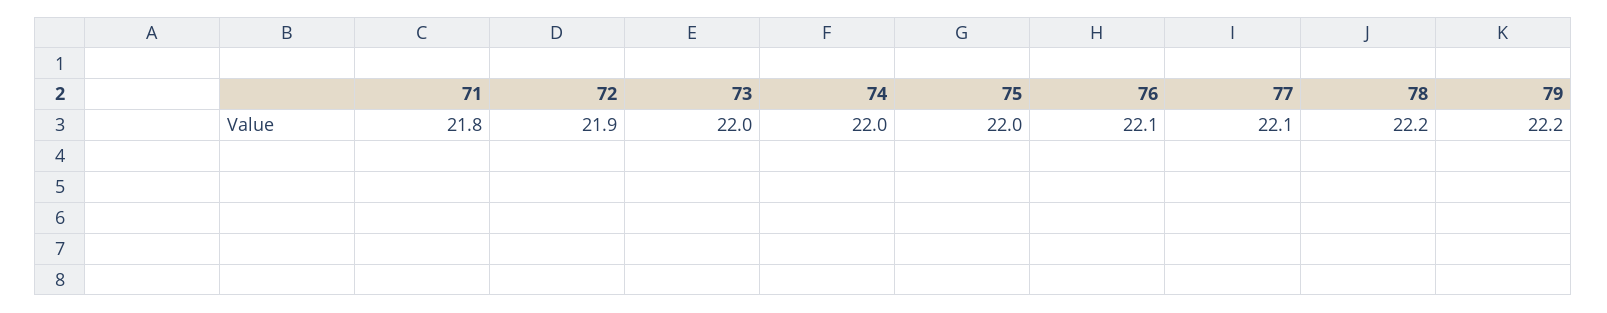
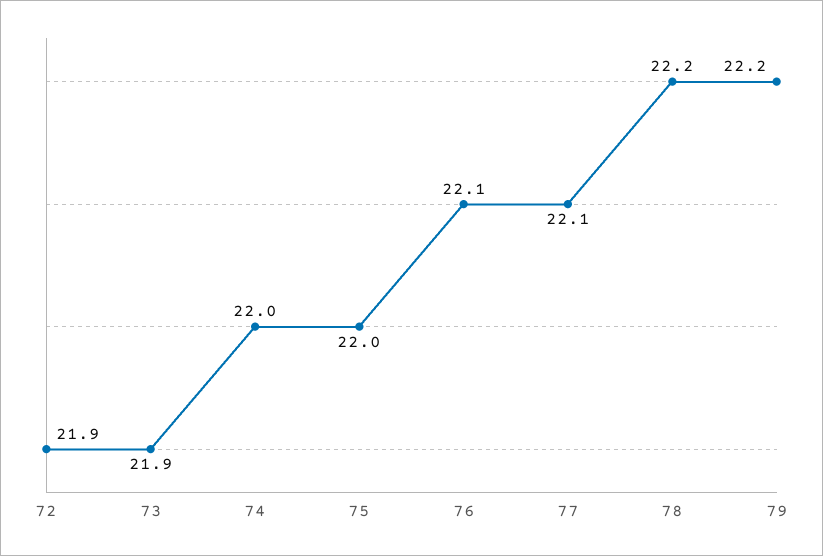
71: 21.8 -> none
73: 22 -> 21.9

